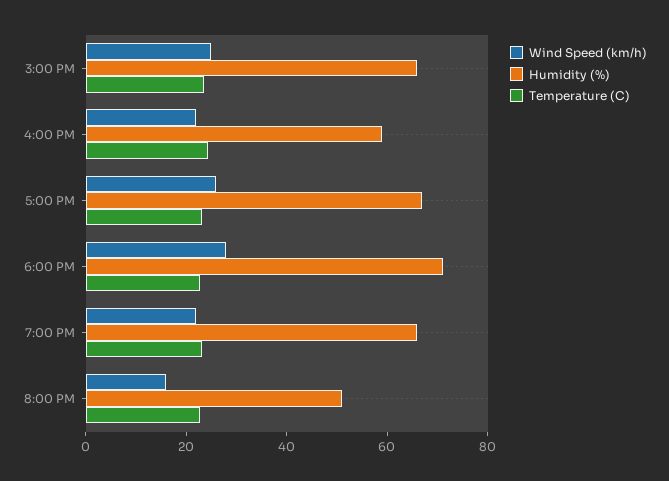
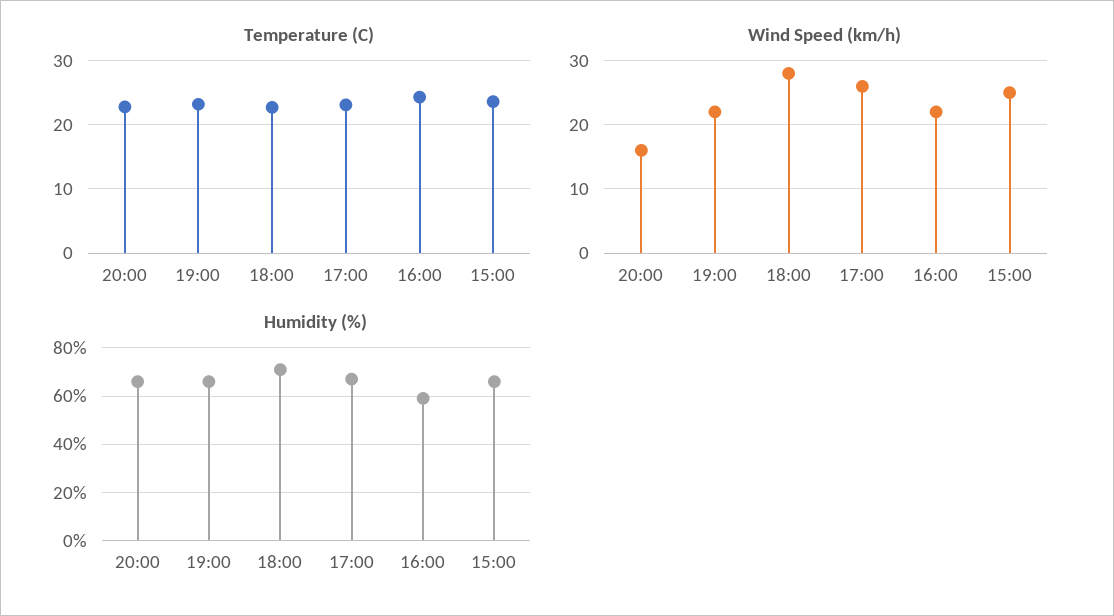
Humidity (%), 8:00 PM: 50 -> 65

